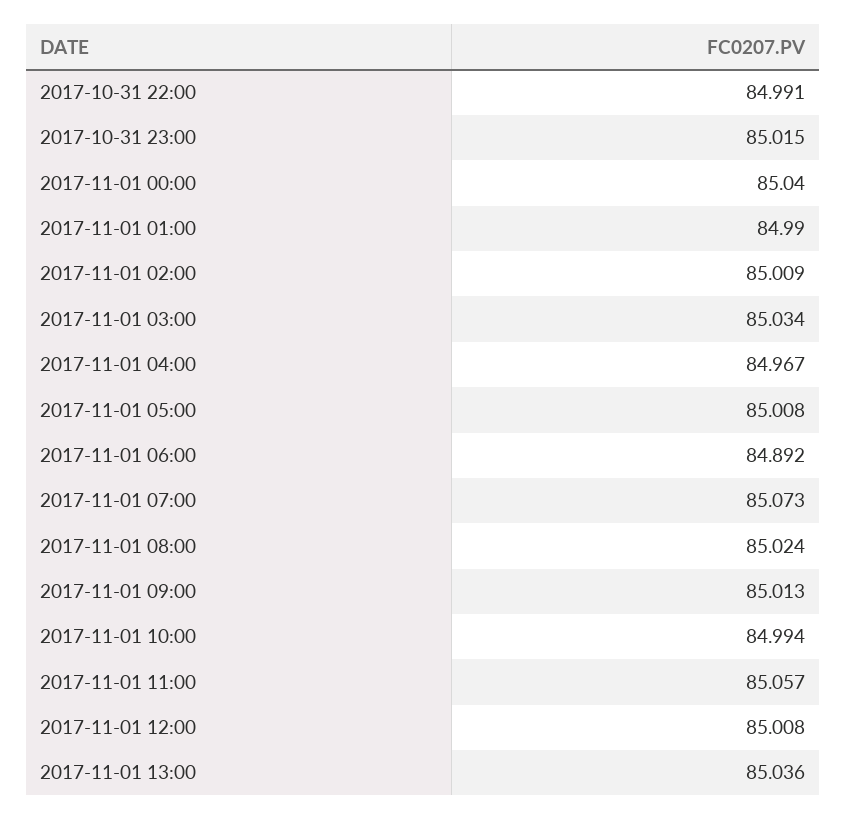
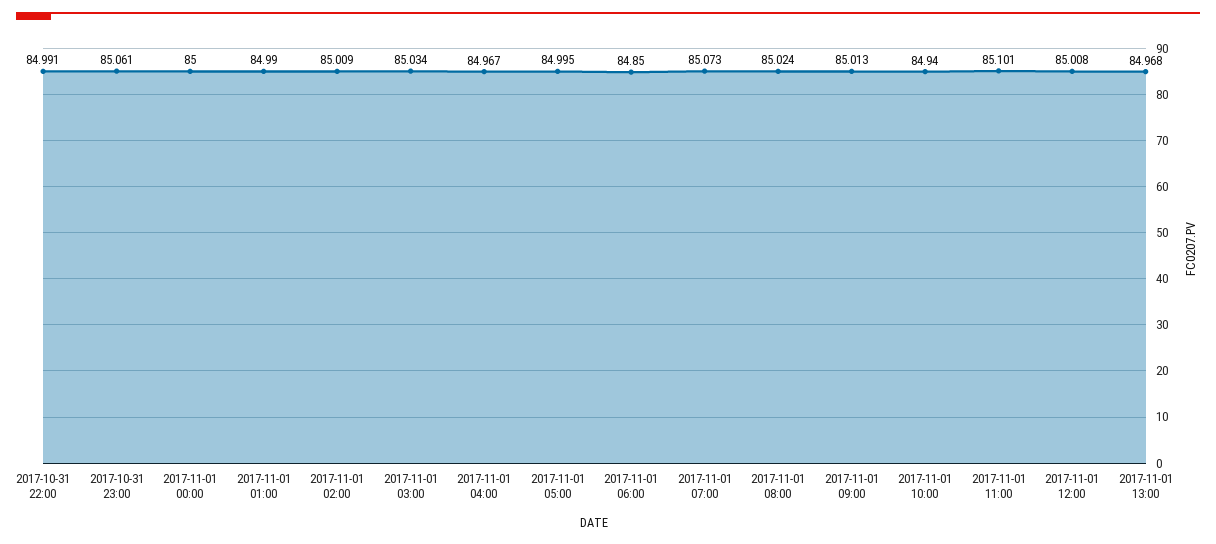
2017-10-31 23:00: 85.015 -> 85.061
2017-11-01 00:00: 85.04 -> 85
2017-11-01 05:00: 85.008 -> 84.995
2017-11-01 06:00: 84.892 -> 84.85
2017-11-01 10:00: 84.994 -> 84.94
2017-11-01 11:00: 85.057 -> 85.101
2017-11-01 13:00: 85.036 -> 84.968

